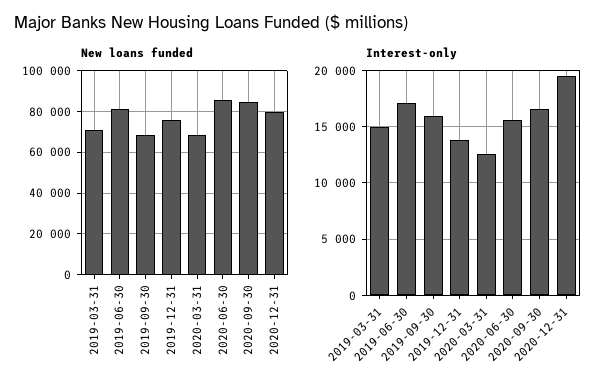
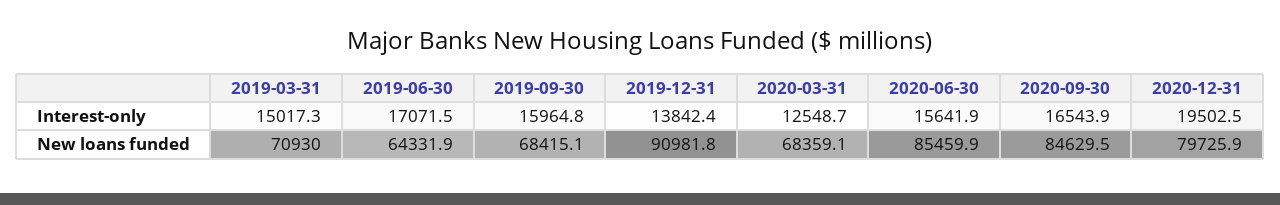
New loans funded, 2019-06-30: 80000 -> 64331.9
New loans funded, 2019-12-31: 75000 -> 90981.8

